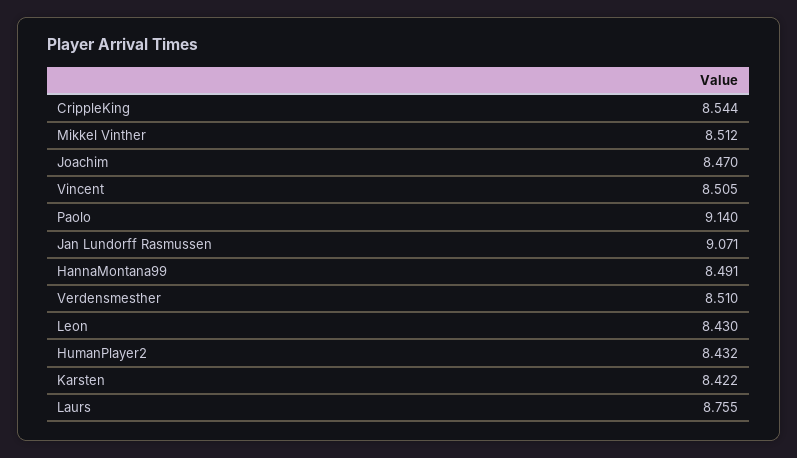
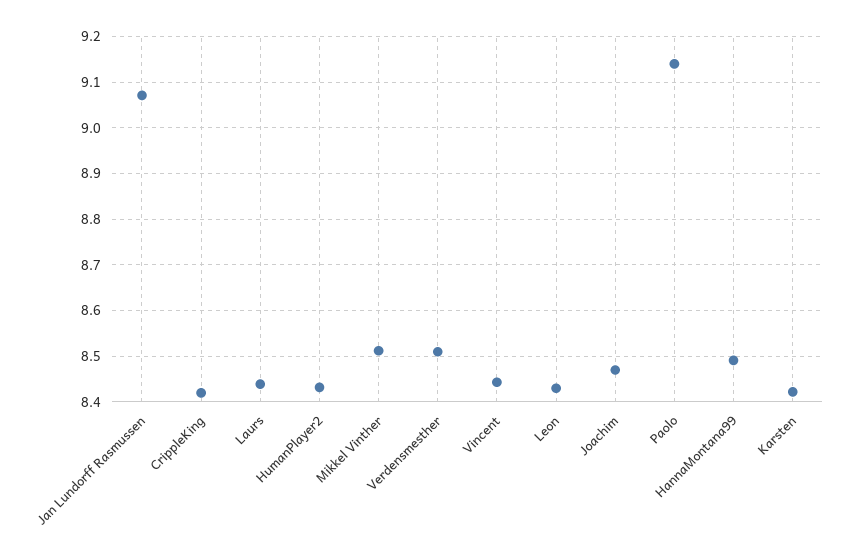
CrippleKing: 8.544 -> 8.42
Vincent: 8.505 -> 8.44
Laurs: 8.755 -> 8.44

